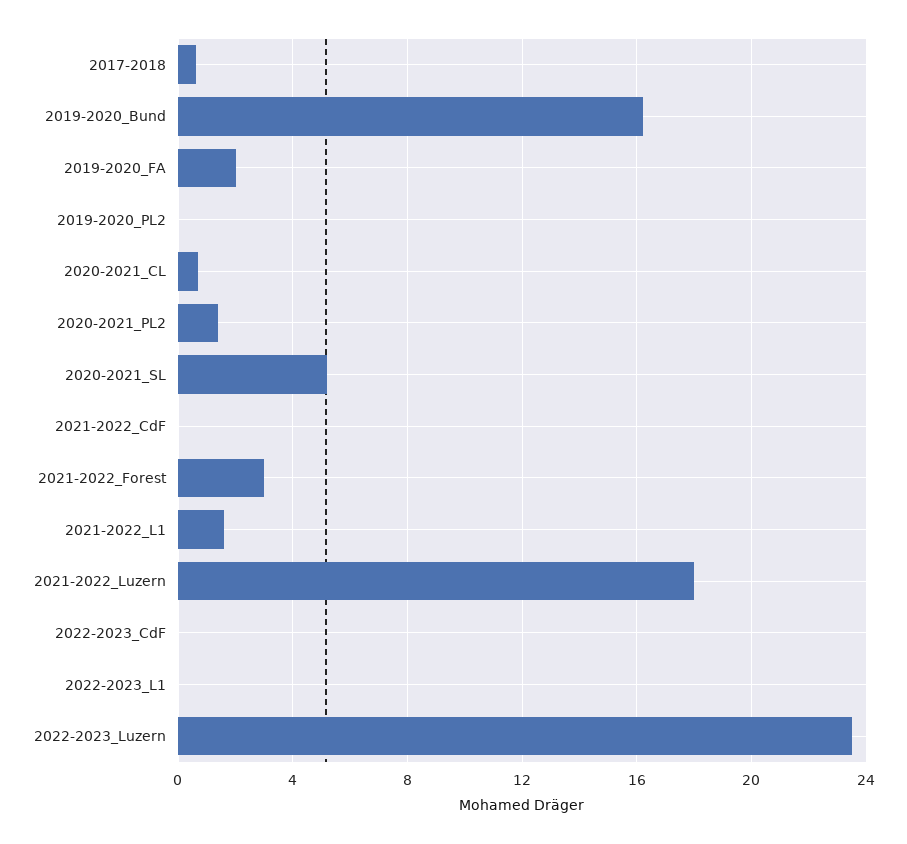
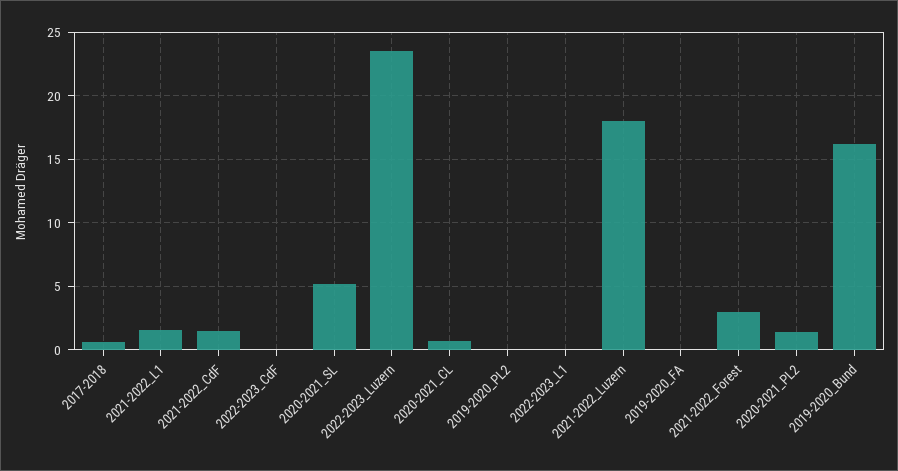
2019-2020_FA: 2 -> 0
2021-2022_CdF: 0 -> 1.5

